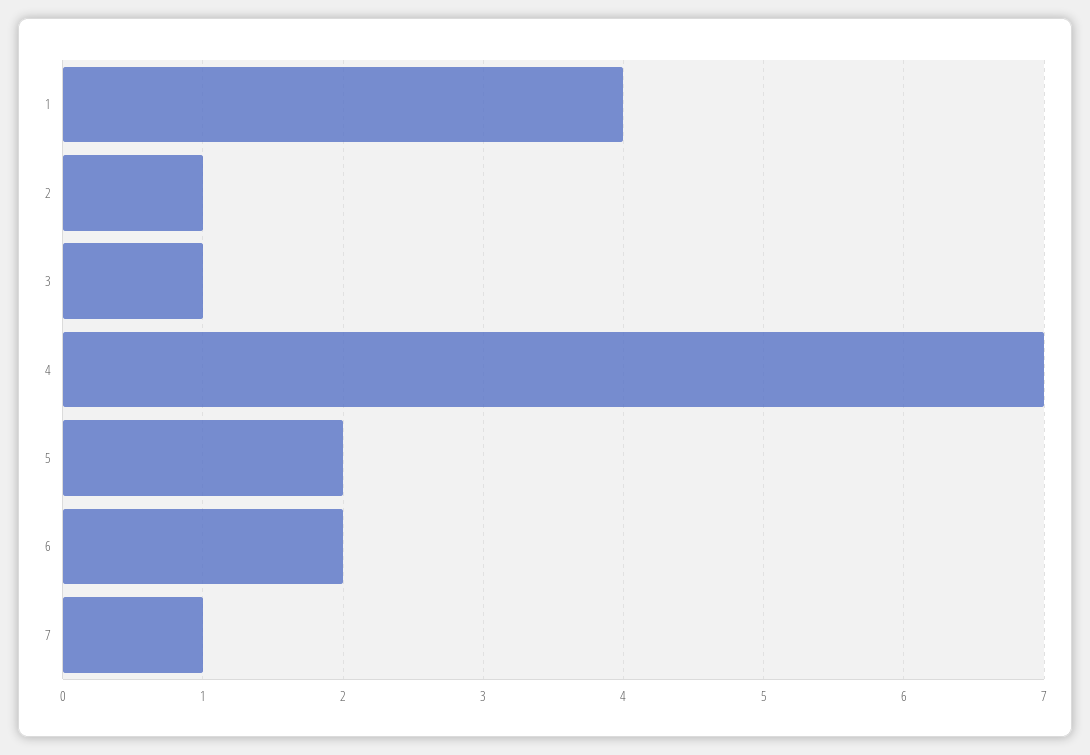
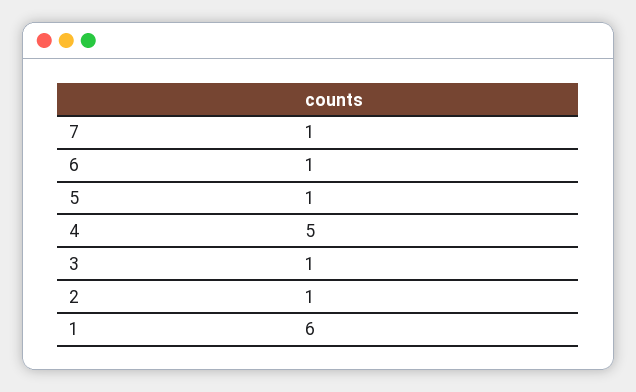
1: 4 -> 6
4: 7 -> 5
5: 2 -> 1
6: 2 -> 1

